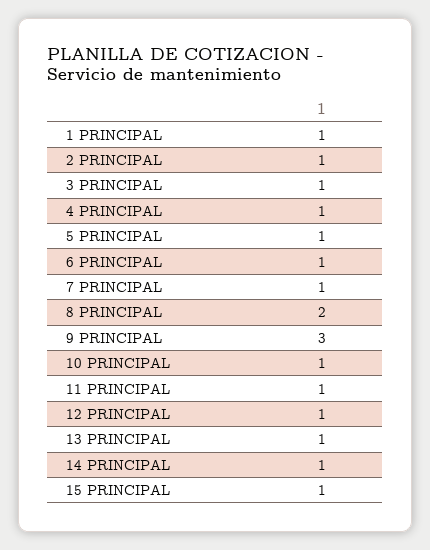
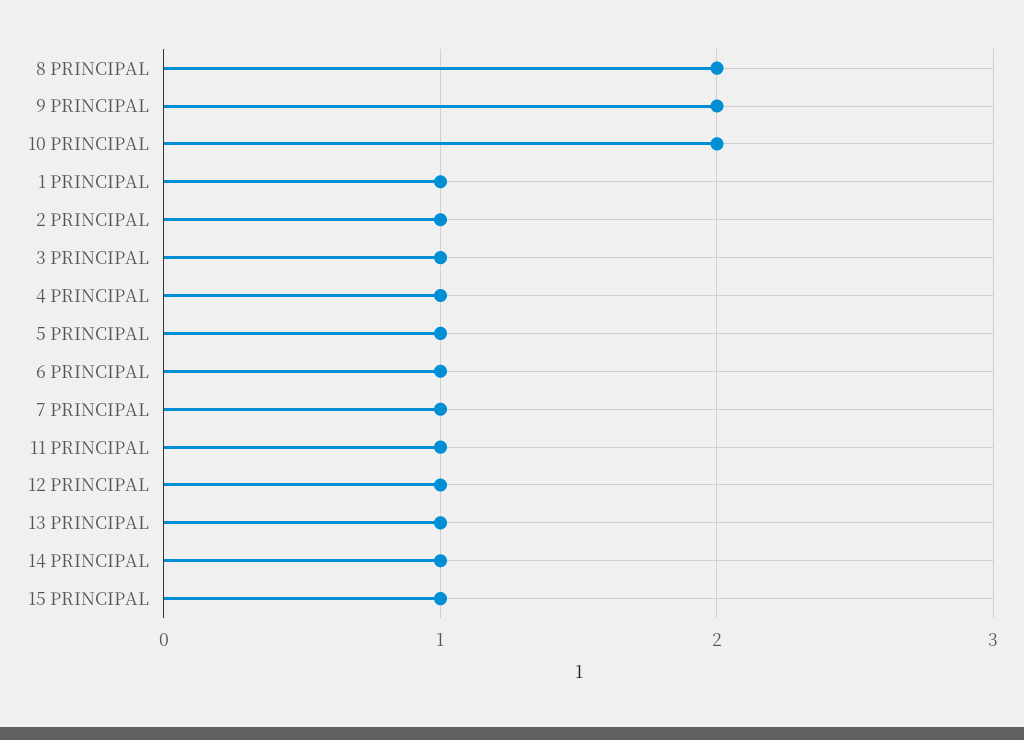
9 PRINCIPAL: 3 -> 2
10 PRINCIPAL: 1 -> 2

